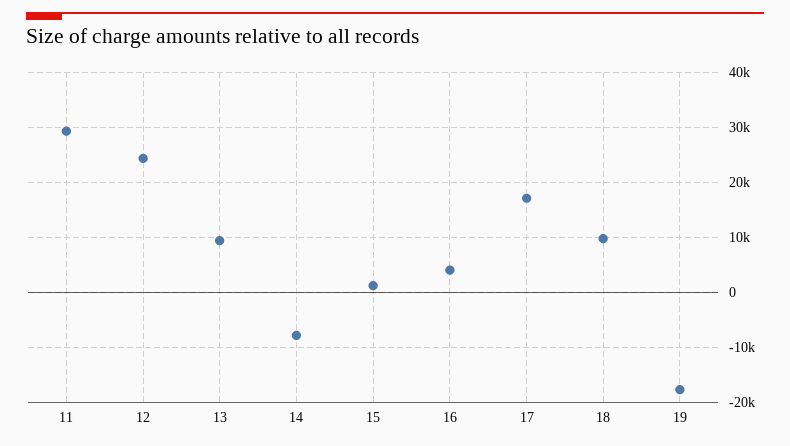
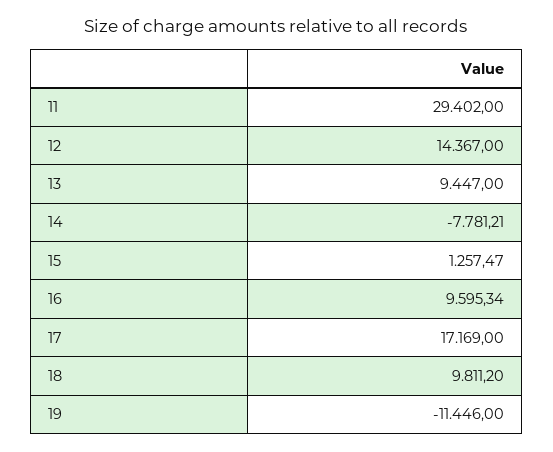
12: 24000 -> 14367
16: 4000 -> 9595.34
19: -18000 -> -11446

